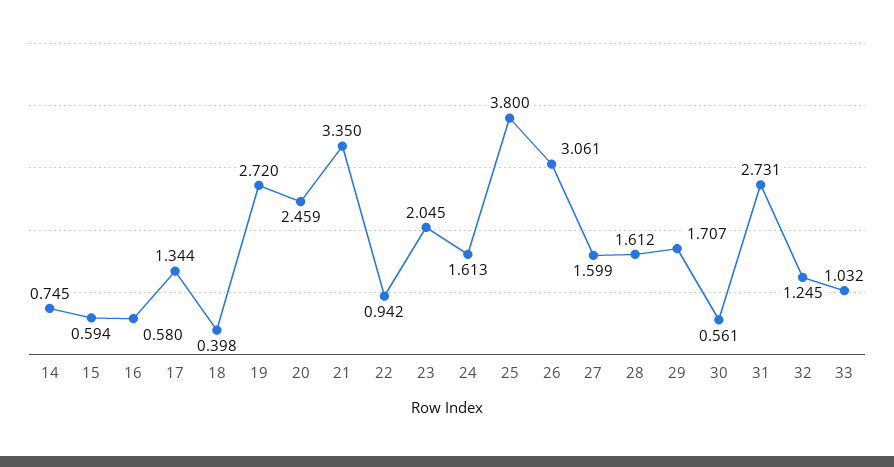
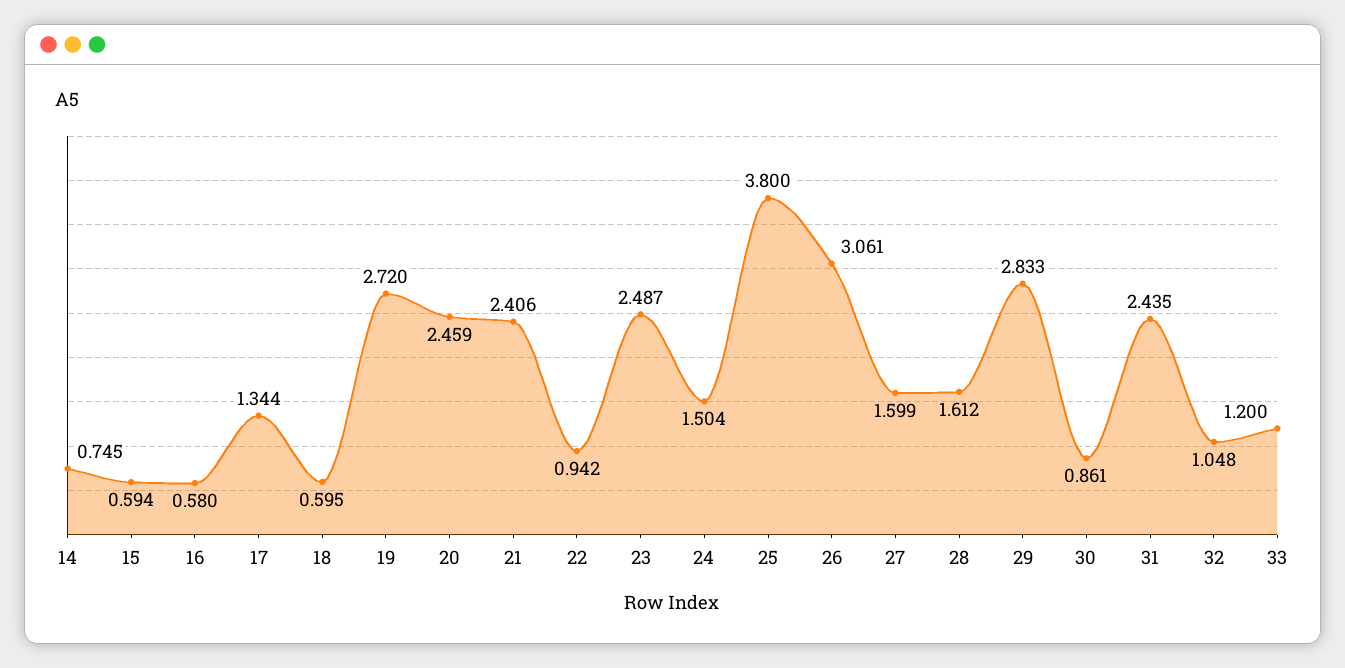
18: 0.398 -> 0.595
21: 3.35 -> 2.406
23: 2.045 -> 2.487
24: 1.613 -> 1.504
29: 1.707 -> 2.833
30: 0.561 -> 0.861
31: 2.731 -> 2.435
32: 1.245 -> 1.048
33: 1.032 -> 1.2

